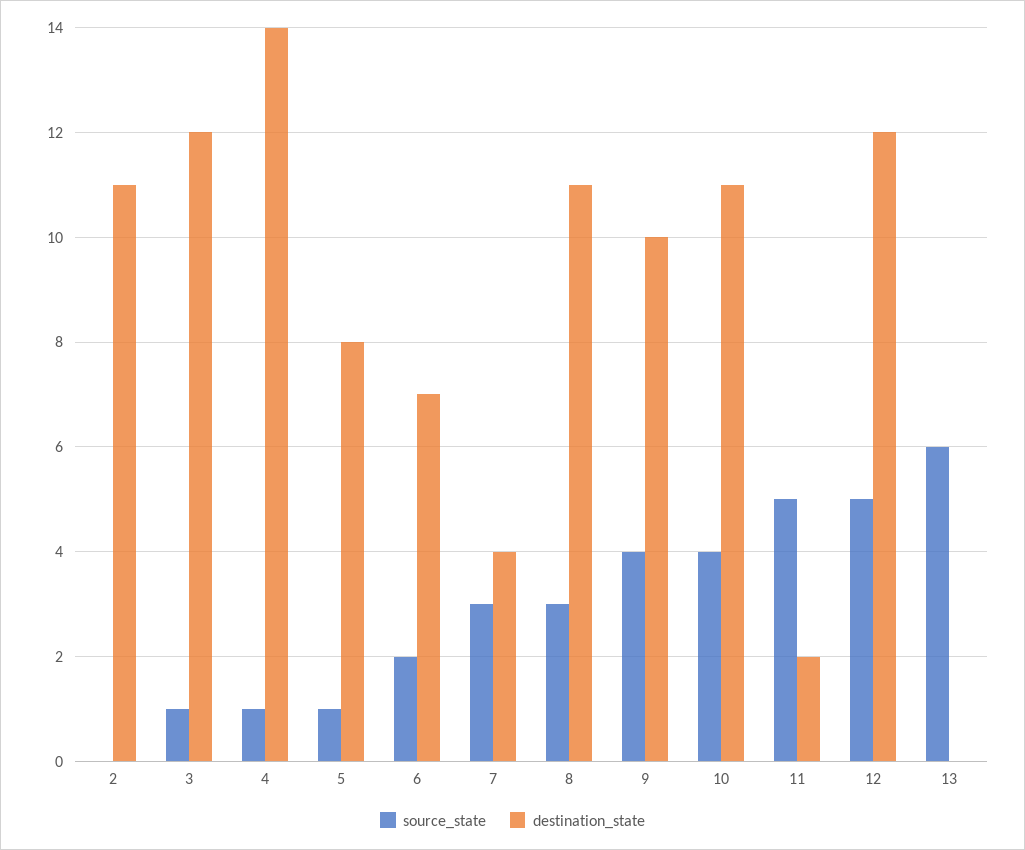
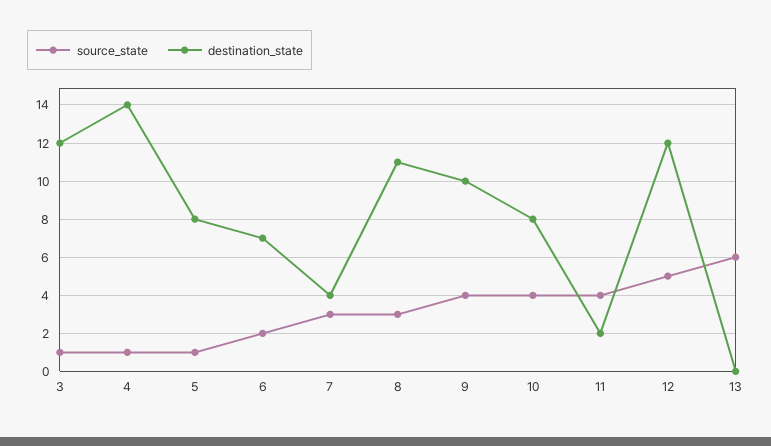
source_state, 2: 0 -> none
destination_state, 2: 11 -> none
destination_state, 10: 11 -> 8
source_state, 11: 5 -> 4

